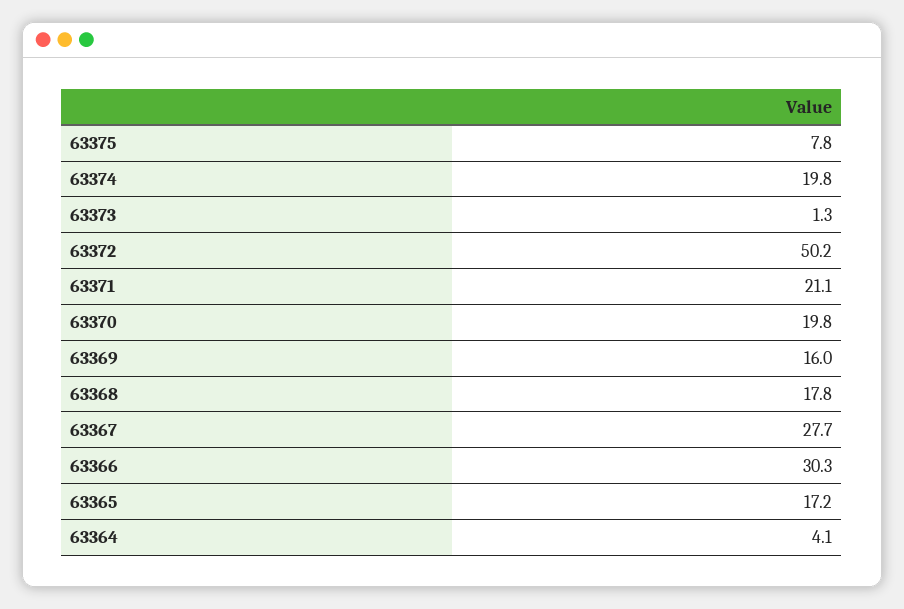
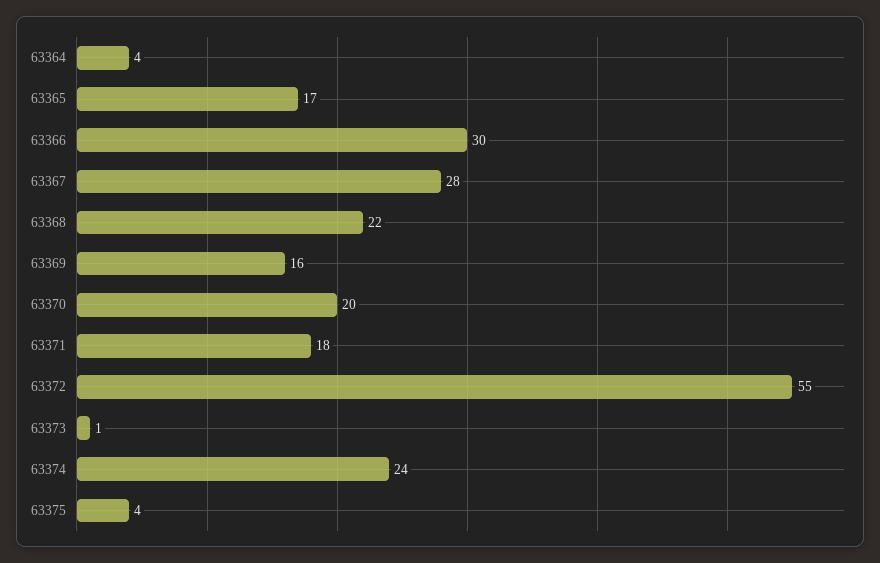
63375: 7.8 -> 4
63374: 19.8 -> 24
63372: 50.2 -> 55
63371: 21.1 -> 18
63368: 17.8 -> 22

